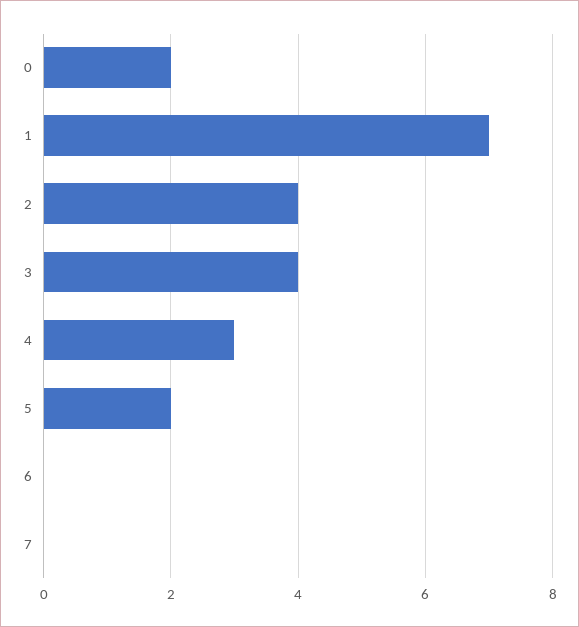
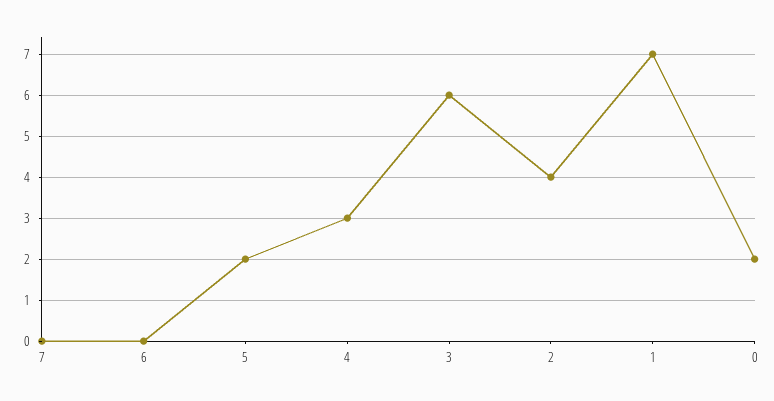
3: 4 -> 6

